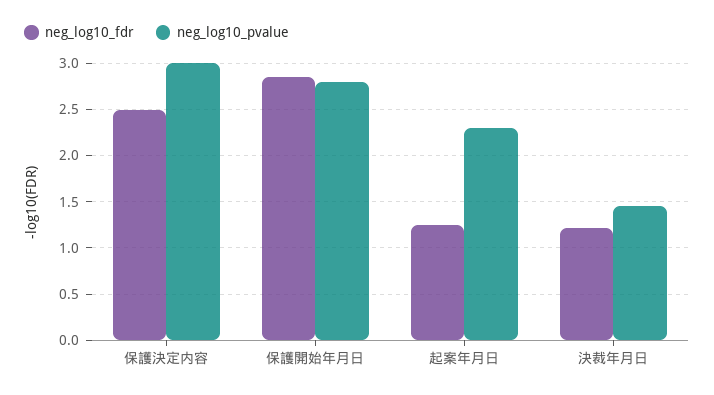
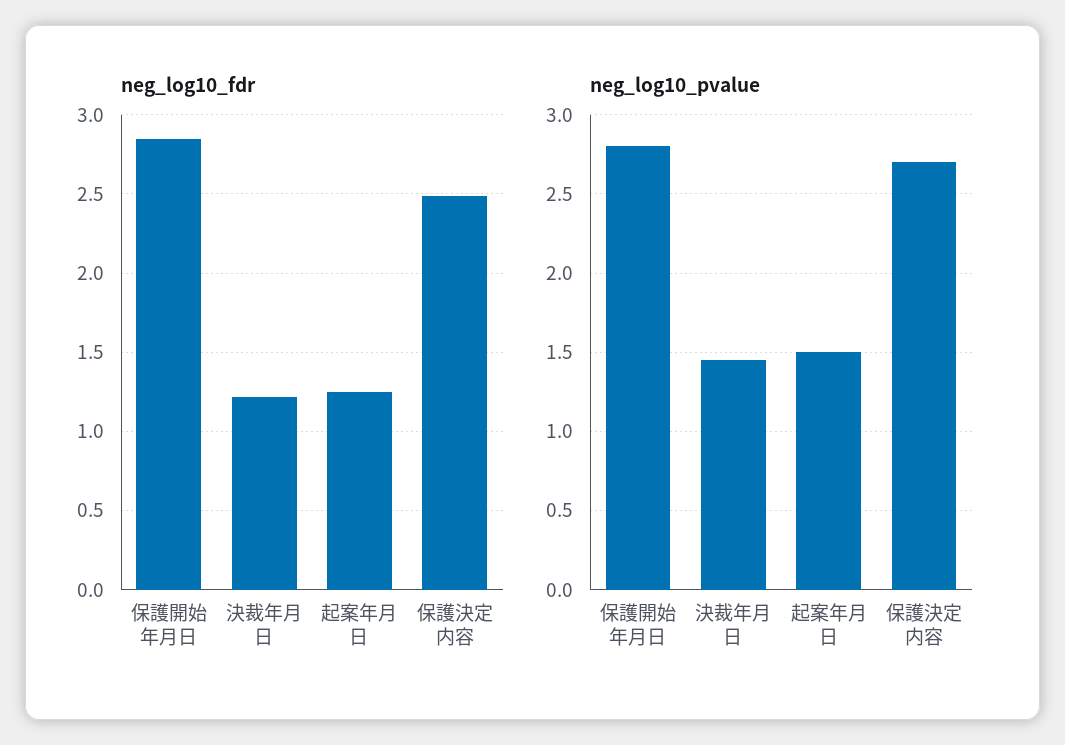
neg_log10_pvalue, 保護決定内容: 3 -> 2.7
neg_log10_pvalue, 起案年月日: 2.3 -> 1.5

